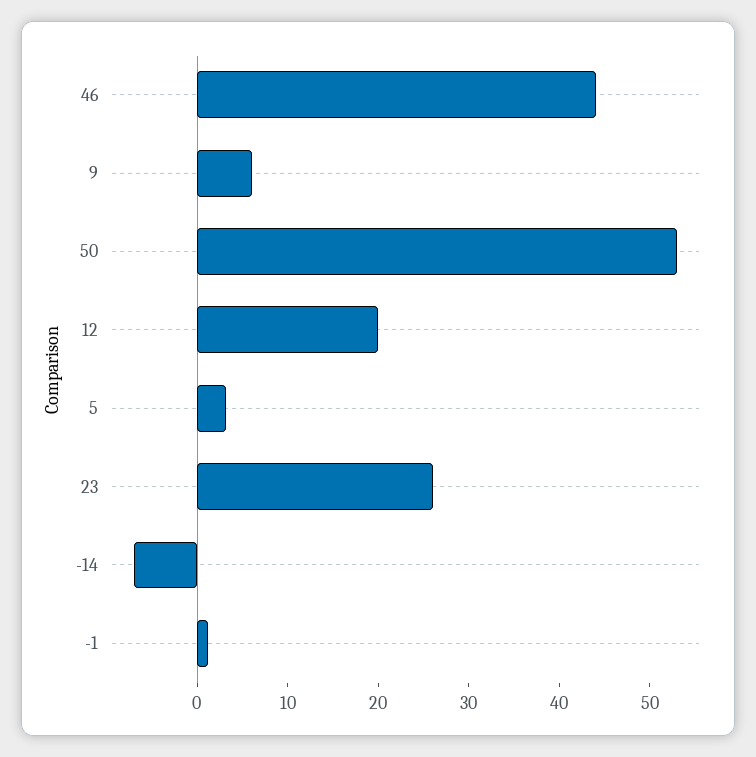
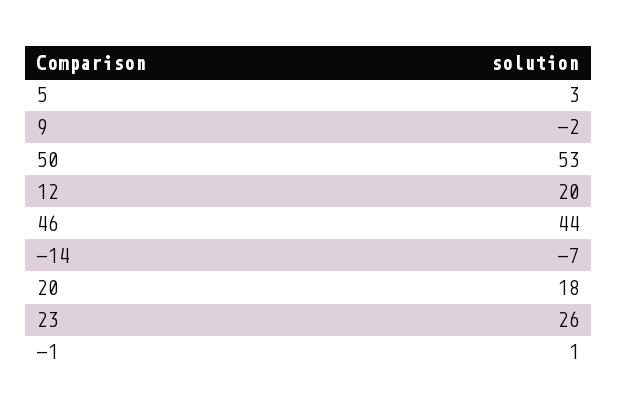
9: 6 -> -2
20: none -> 18

